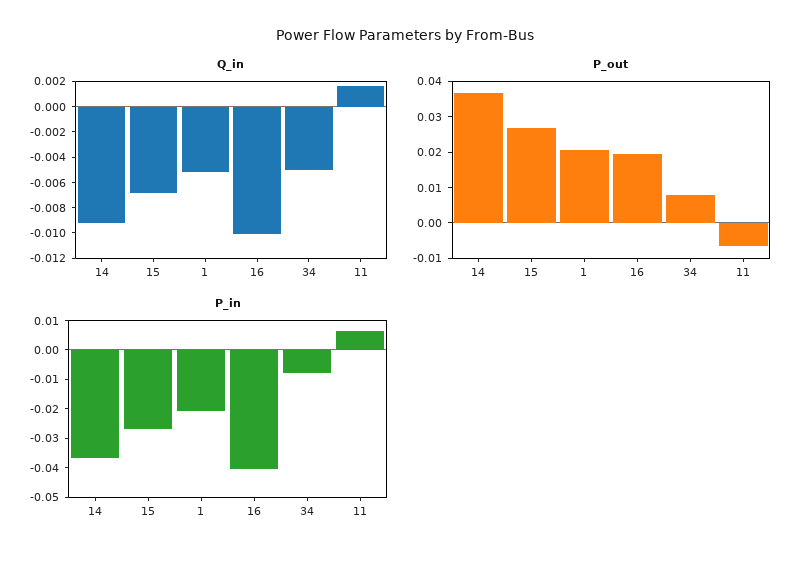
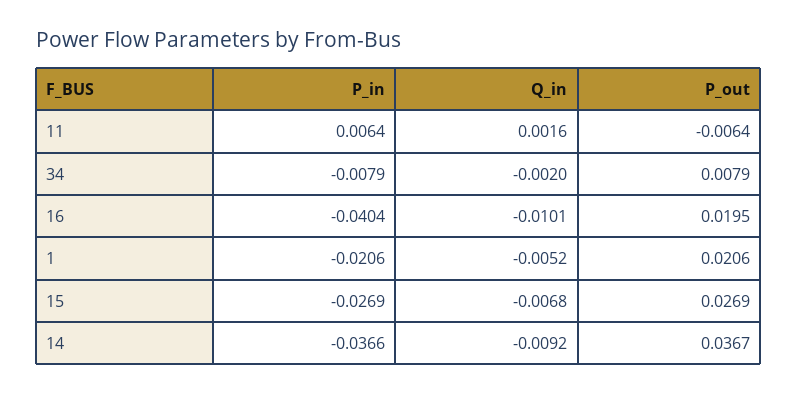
Q_in, 34: -0.005 -> -0.002

